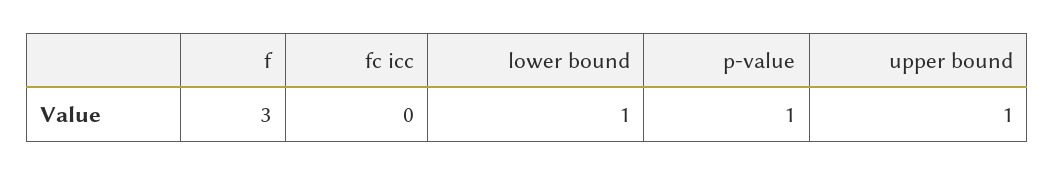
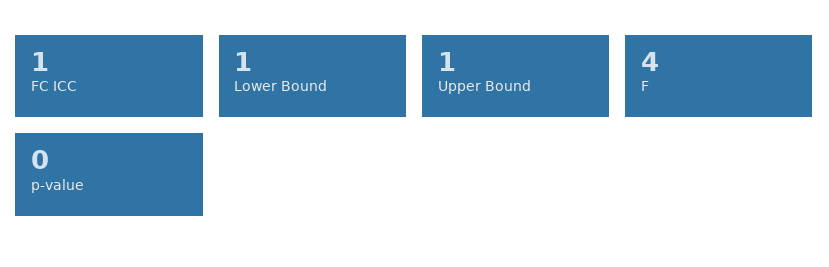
f: 3 -> 4
fc icc: 0 -> 1
p-value: 1 -> 0

